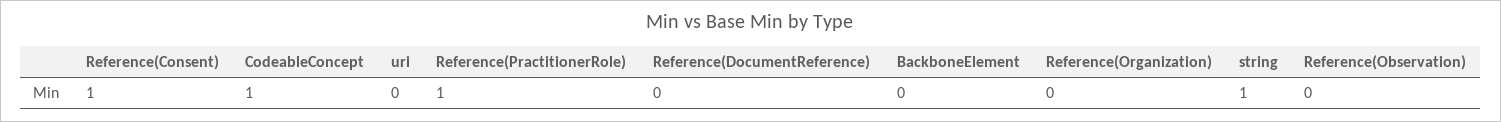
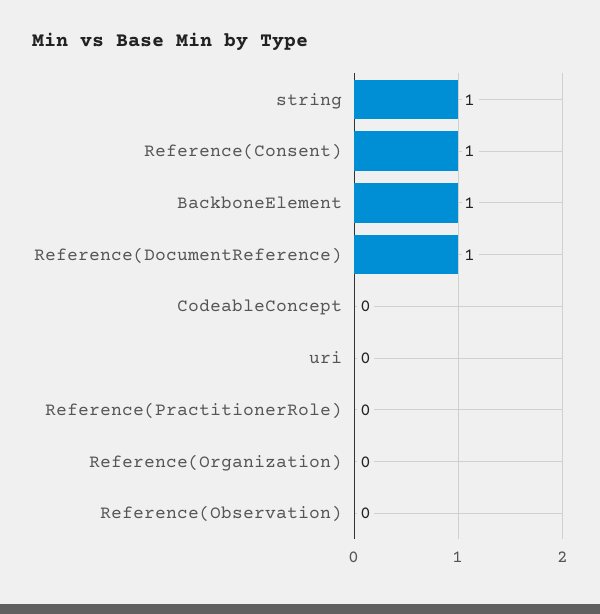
CodeableConcept: 1 -> 0
Reference(PractitionerRole): 1 -> 0
Reference(DocumentReference): 0 -> 1
BackboneElement: 0 -> 1

